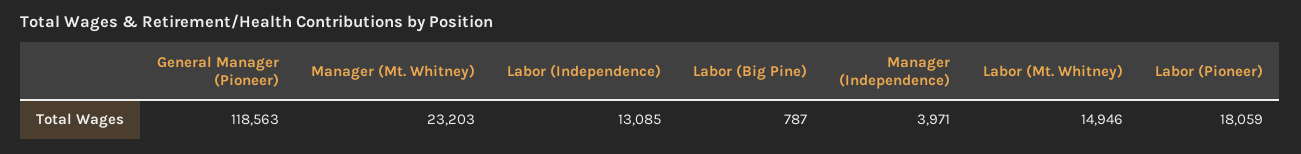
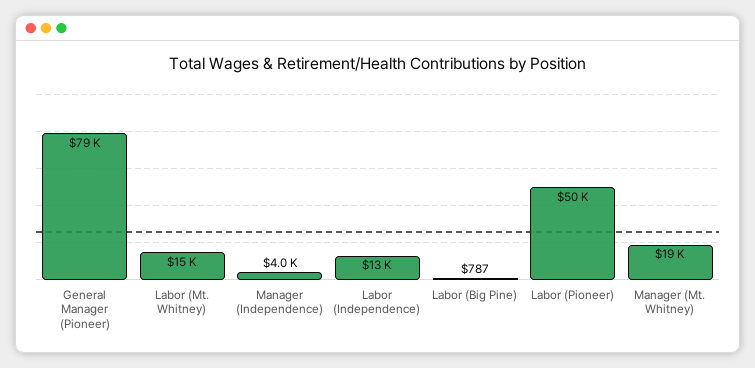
General Manager (Pioneer): 118563 -> 79000
Manager (Mt. Whitney): 23203 -> 19000
Labor (Pioneer): 18059 -> 50000

